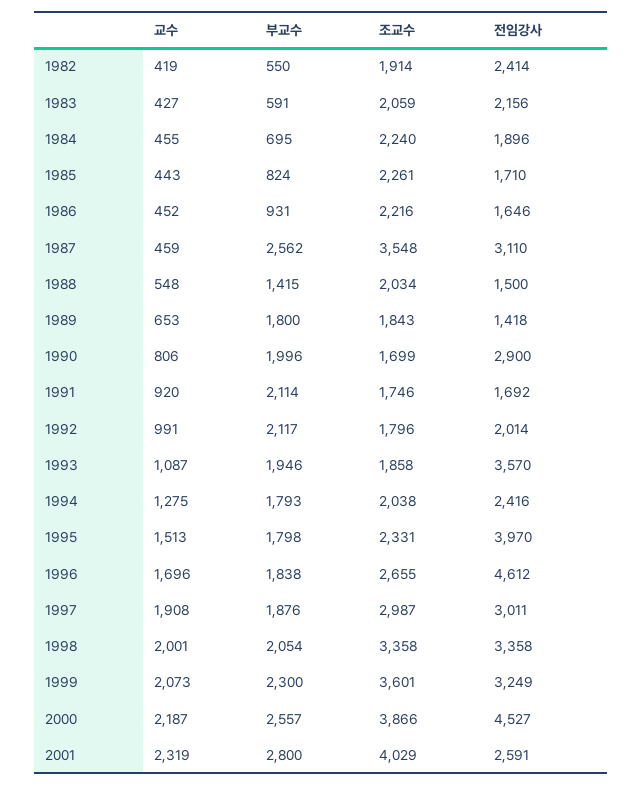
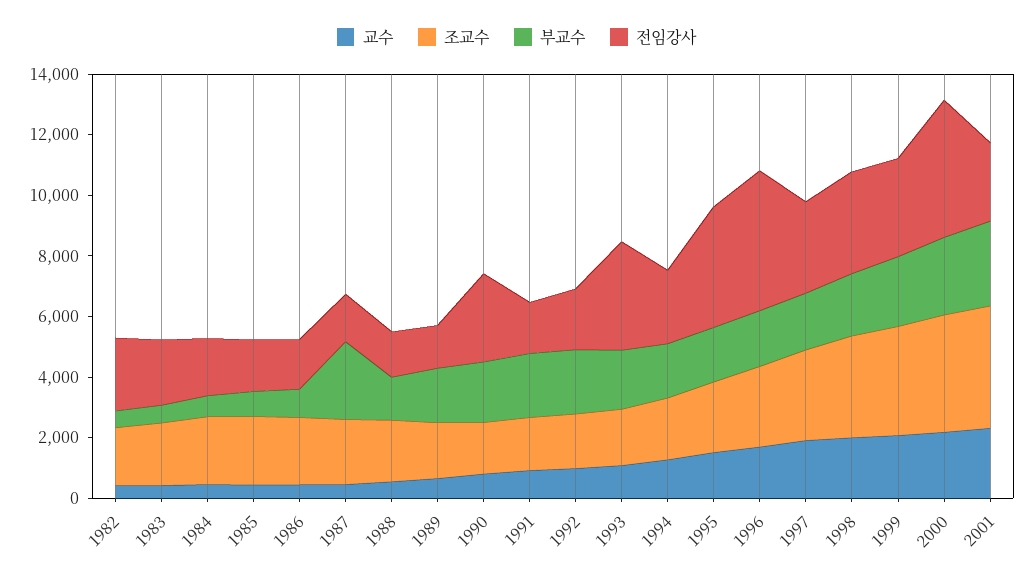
조교수, 1987: 3548 -> 2000
전임강사, 1987: 3110 -> 1500

